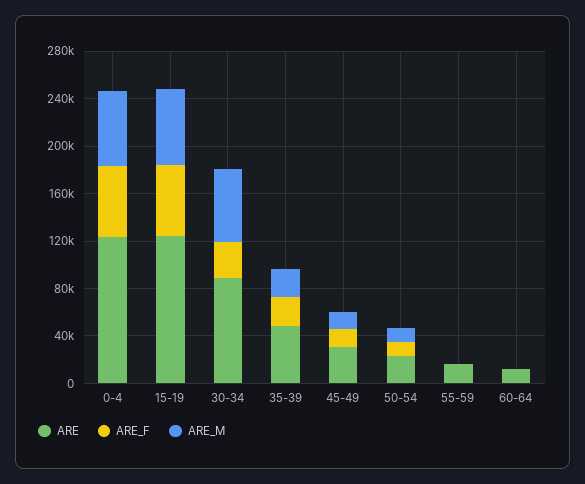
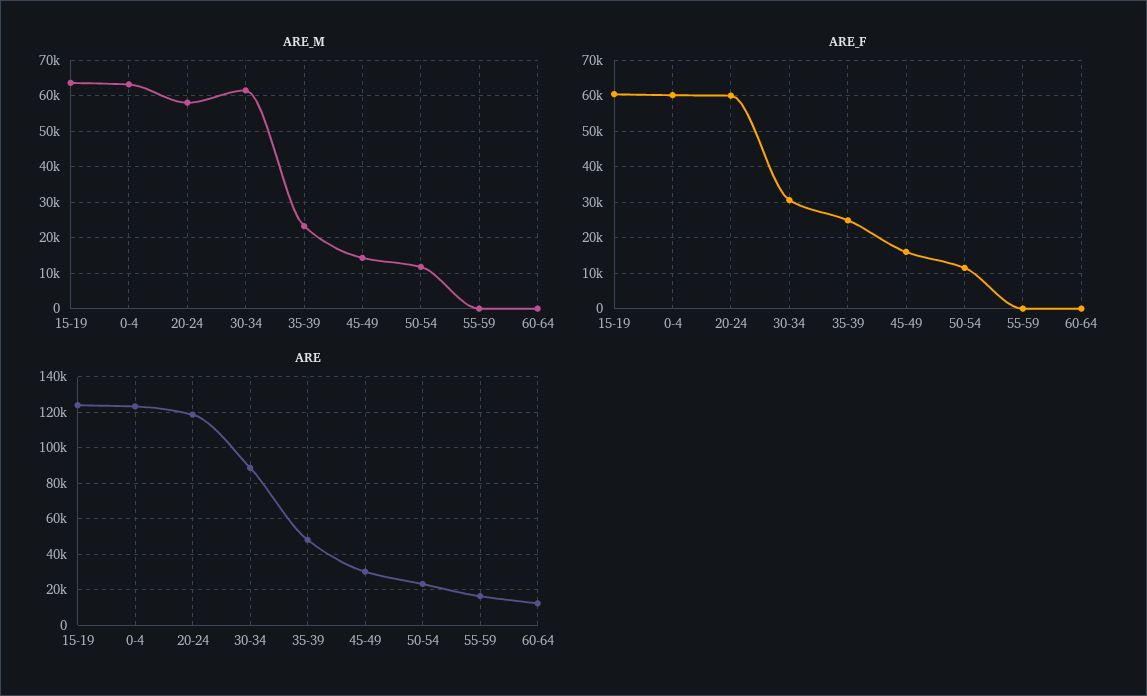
ARE_M, 20-24: none -> 58000
ARE_F, 20-24: none -> 60000
ARE, 20-24: none -> 120000

